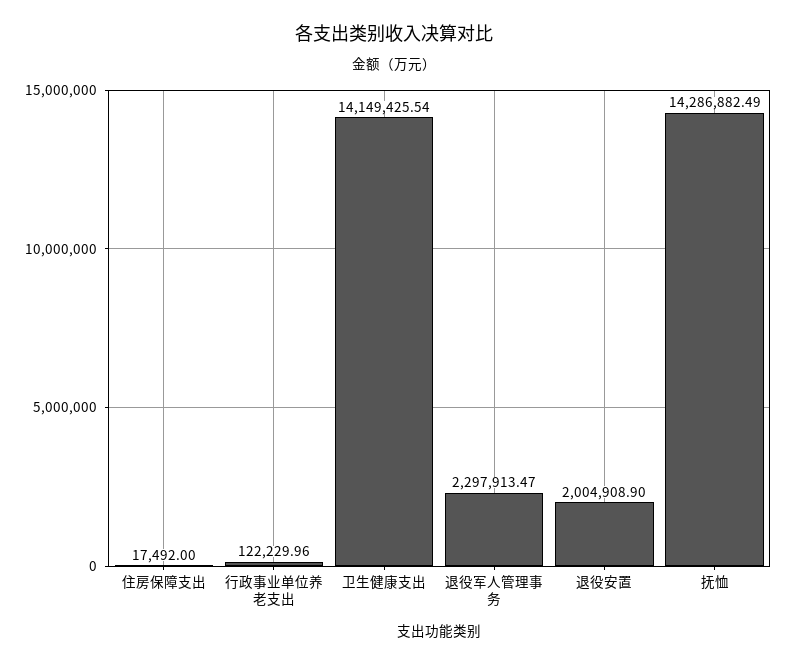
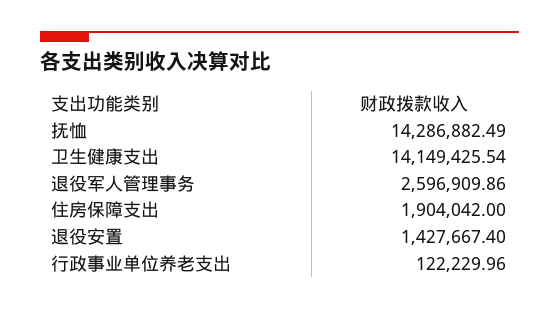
住房保障支出: 17492 -> 1904042
退役军人管理事务: 2297913.47 -> 2596909.86
退役安置: 2004908.9 -> 1427667.4

